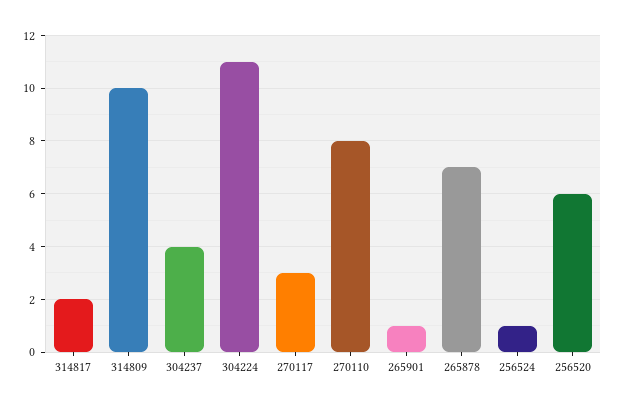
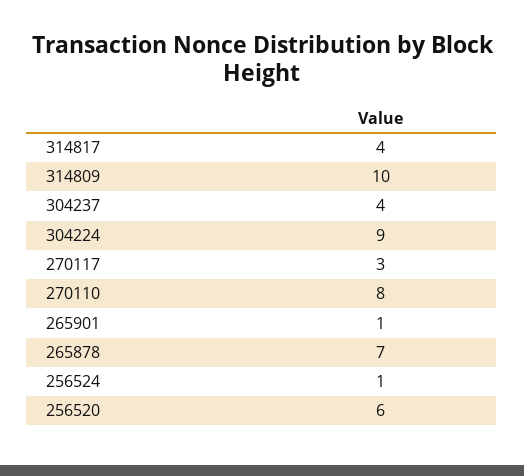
314817: 2 -> 4
304224: 11 -> 9

